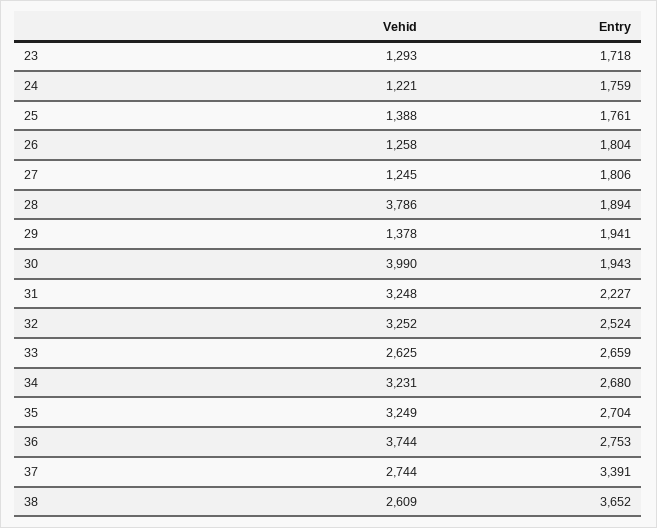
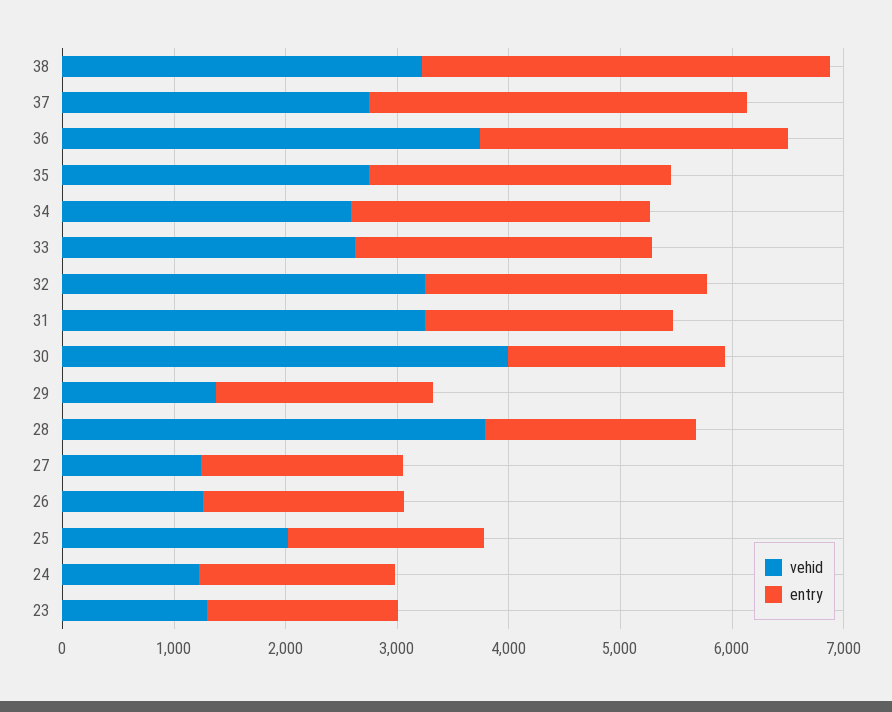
Vehid, 25: 1388 -> 2000
Vehid, 34: 3231 -> 2600
Vehid, 35: 3249 -> 2800
Vehid, 38: 2609 -> 3200

